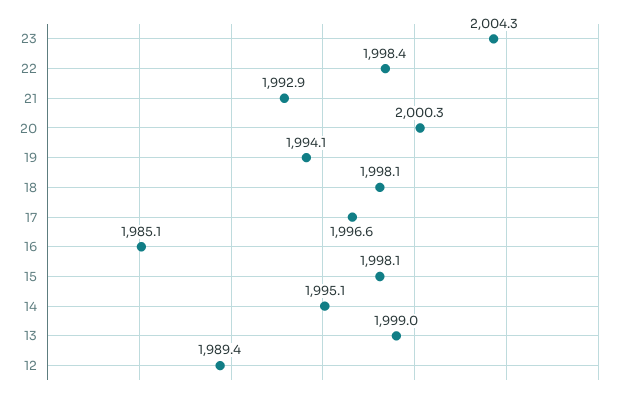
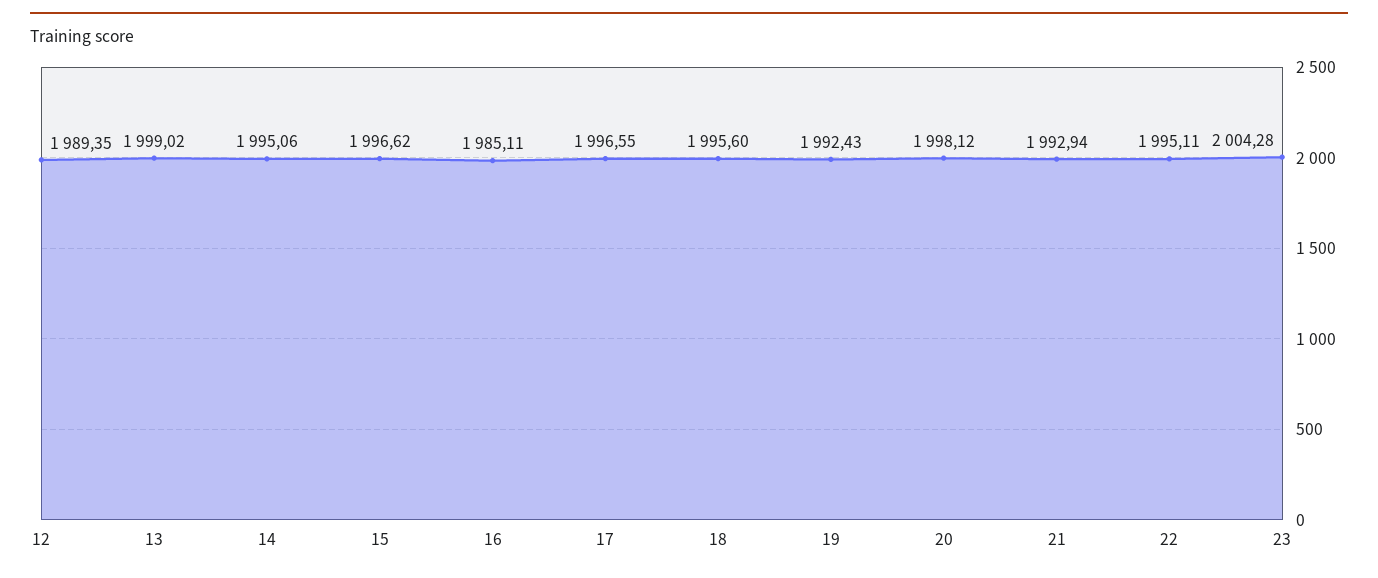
22: 1998.4 -> 1995.11
20: 2000.3 -> 1998.12
19: 1994.1 -> 1992.43
18: 1998.1 -> 1995.6
15: 1998.1 -> 1996.62

